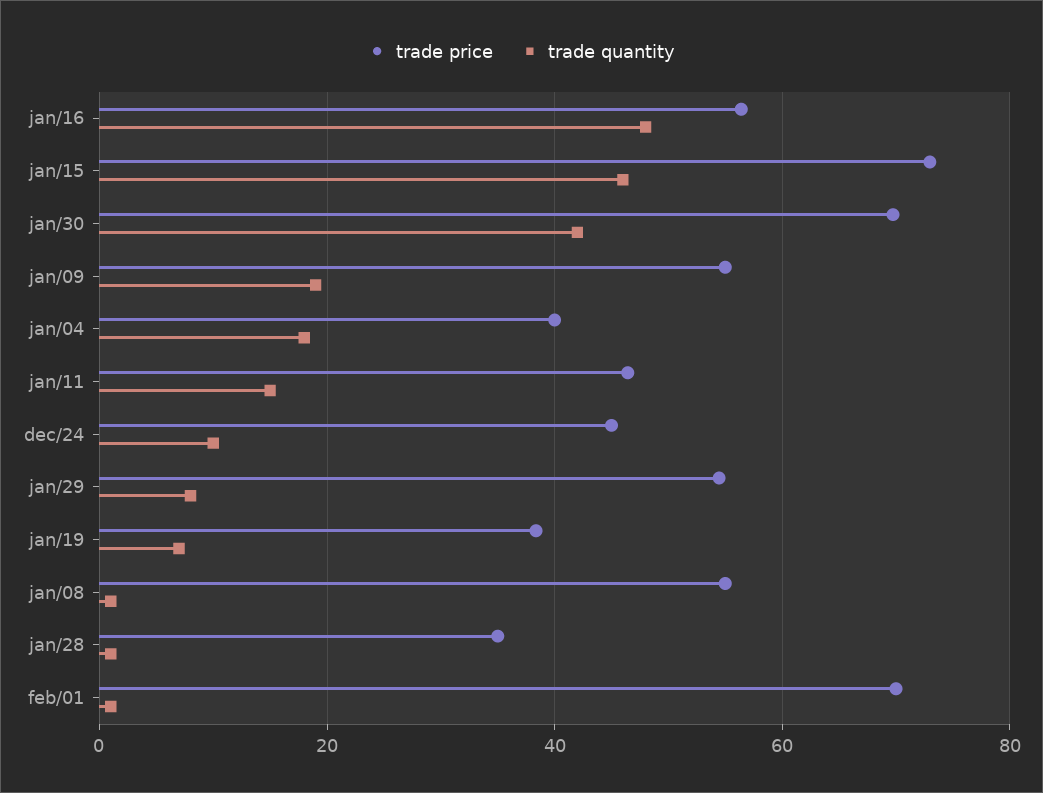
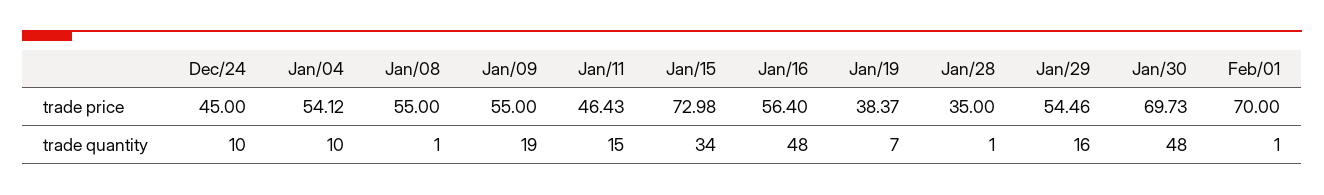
trade quantity, jan/15: 46 -> 34
trade quantity, jan/30: 42 -> 48
trade price, jan/04: 40 -> 54.12
trade quantity, jan/04: 18 -> 10
trade quantity, jan/29: 8 -> 16

